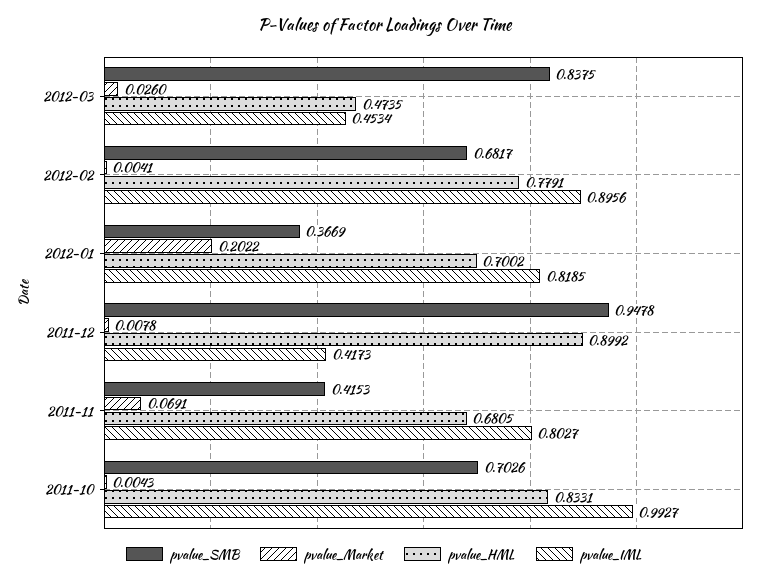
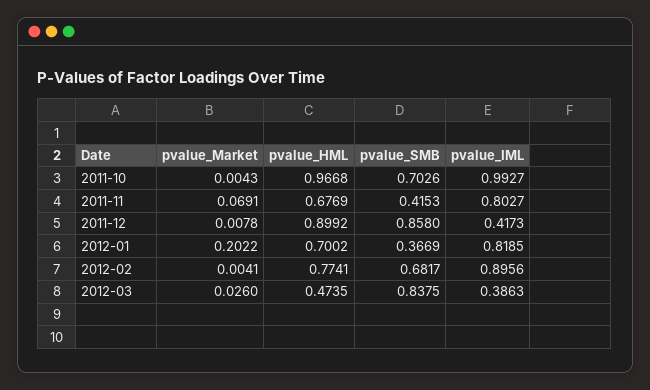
pvalue_IML, 2012-03: 0.4534 -> 0.3863
pvalue_HML, 2012-02: 0.7791 -> 0.7741
pvalue_SMB, 2011-12: 0.9478 -> 0.858
pvalue_HML, 2011-11: 0.6805 -> 0.6769
pvalue_HML, 2011-10: 0.8331 -> 0.9668

